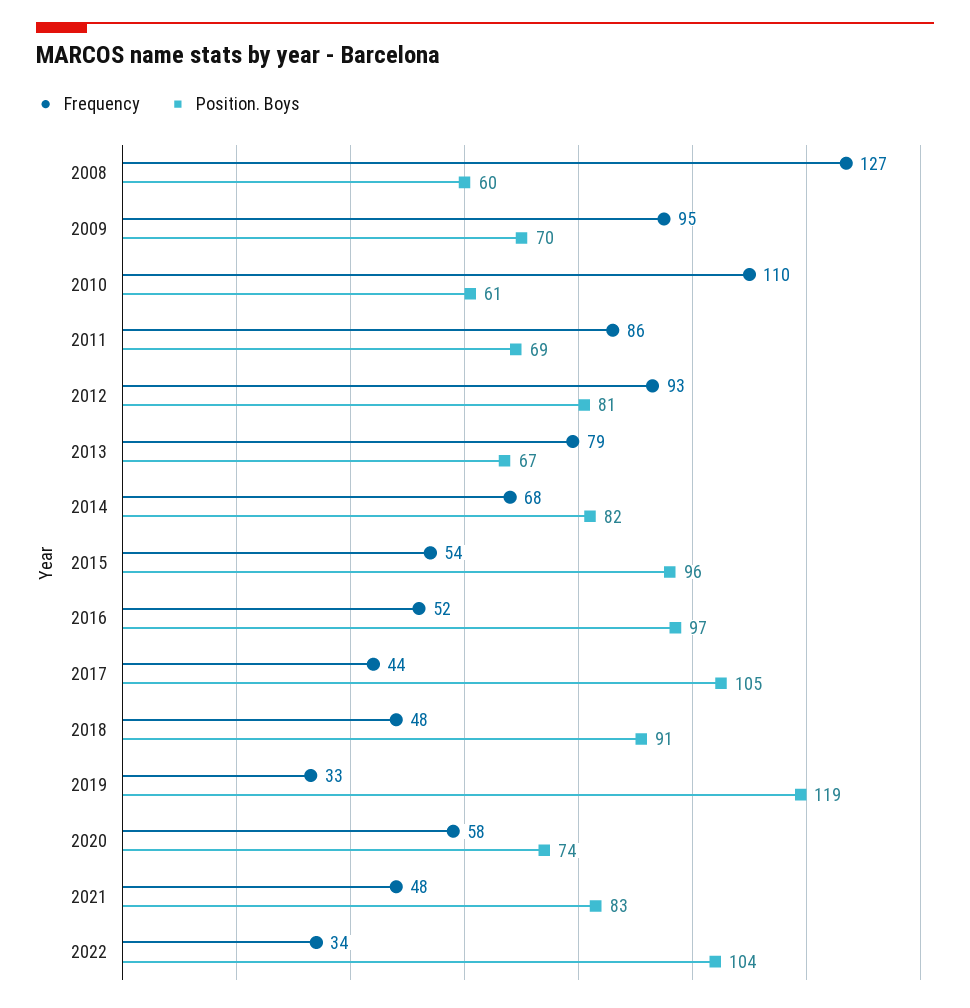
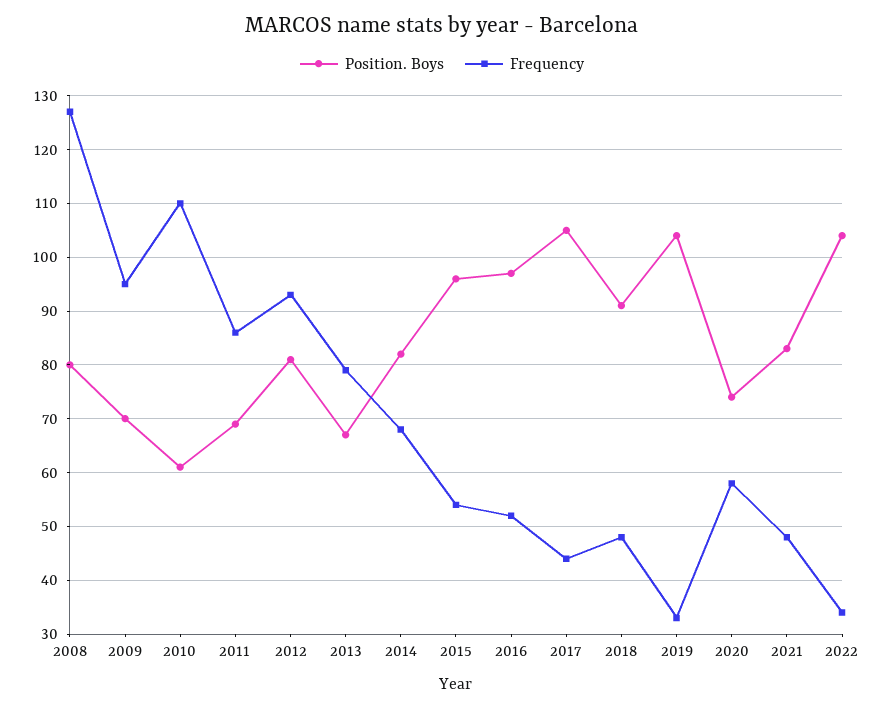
Position. Boys, 2008: 60 -> 80
Position. Boys, 2019: 119 -> 105

